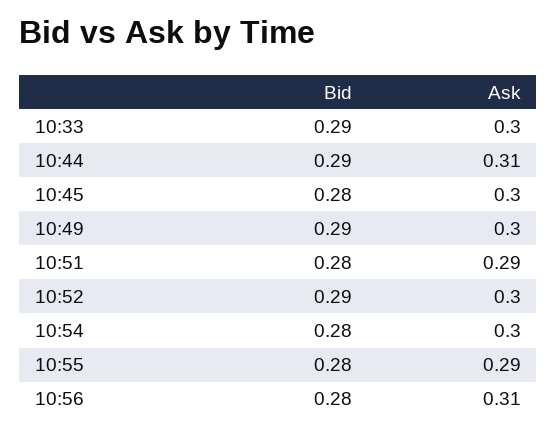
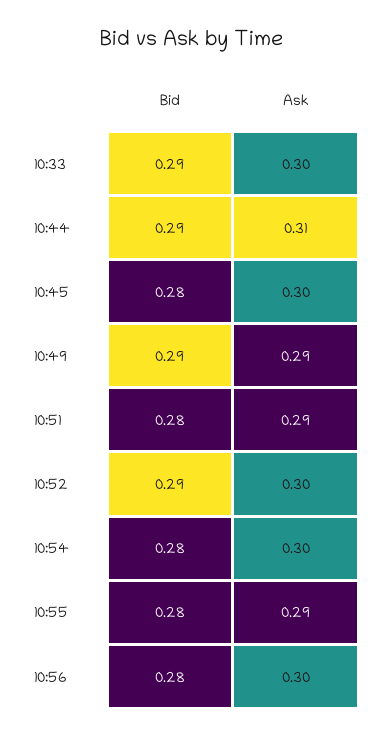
Ask, 10:49: 0.3 -> 0.29
Ask, 10:56: 0.31 -> 0.3

